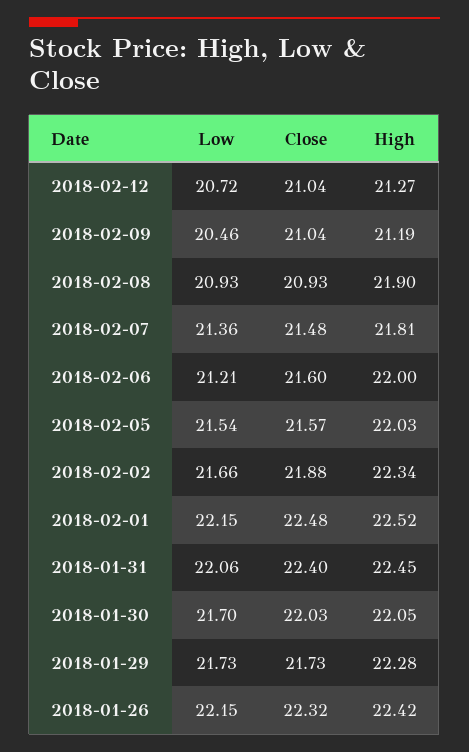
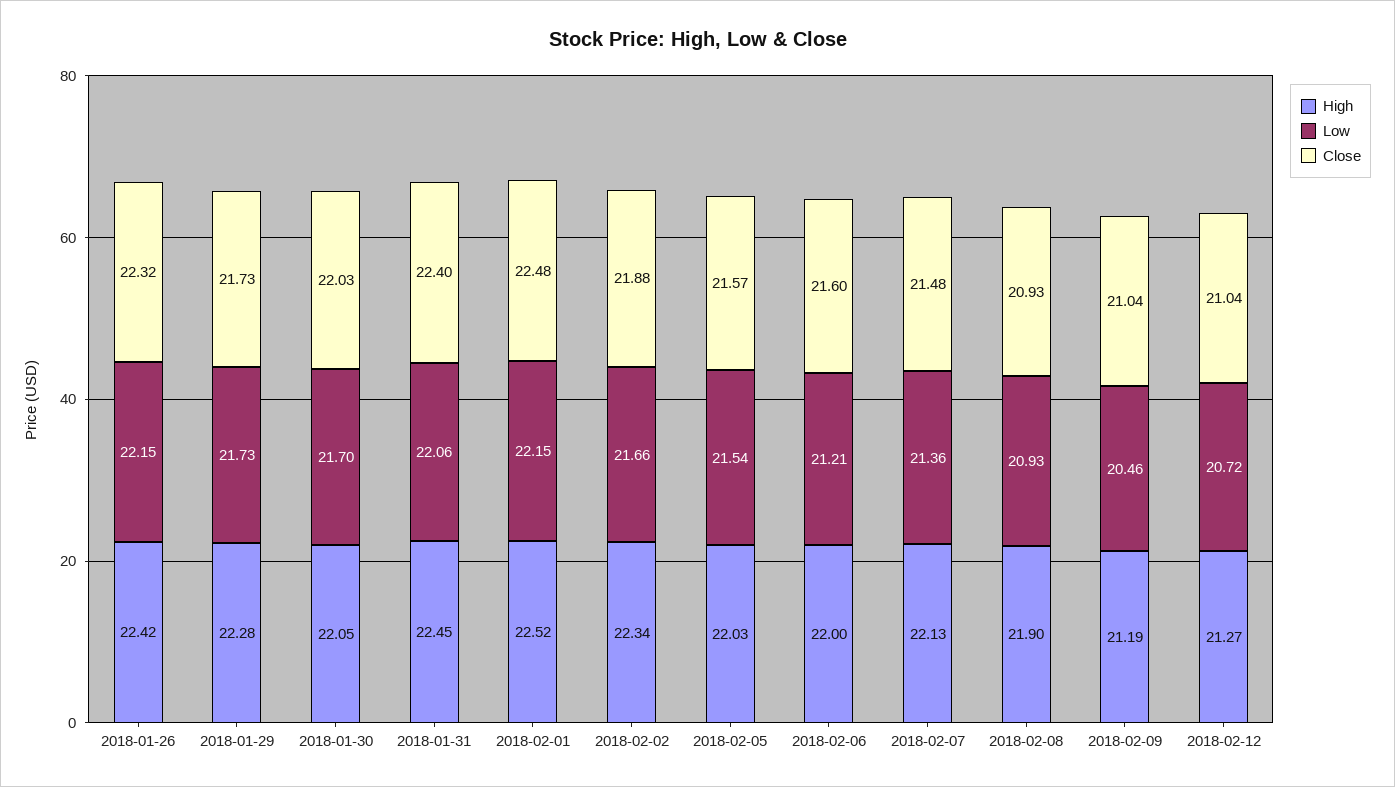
High, 2018-02-07: 21.81 -> 22.13

